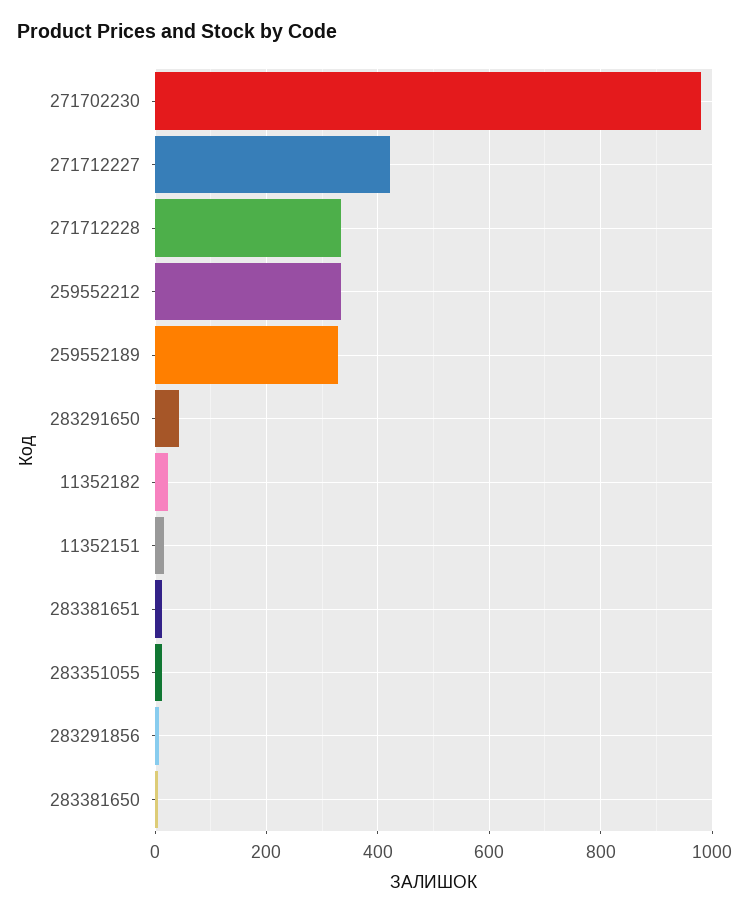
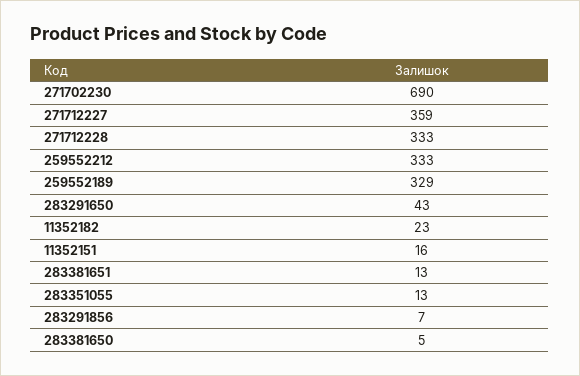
271702230: 980 -> 690
271712227: 420 -> 359

